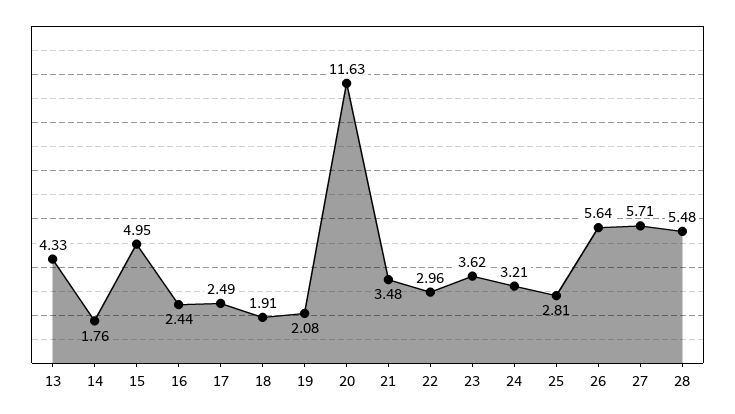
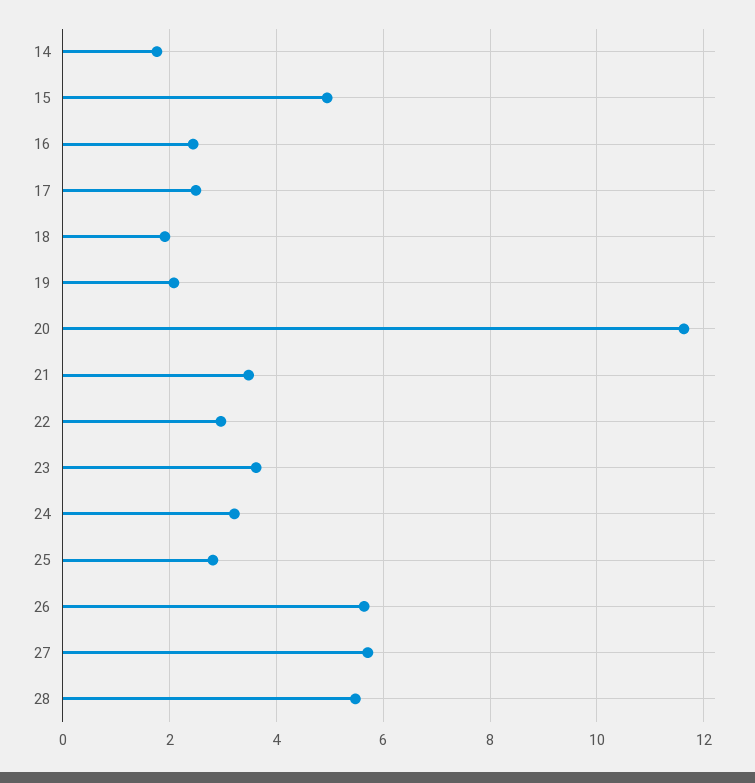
13: 4.33 -> none

